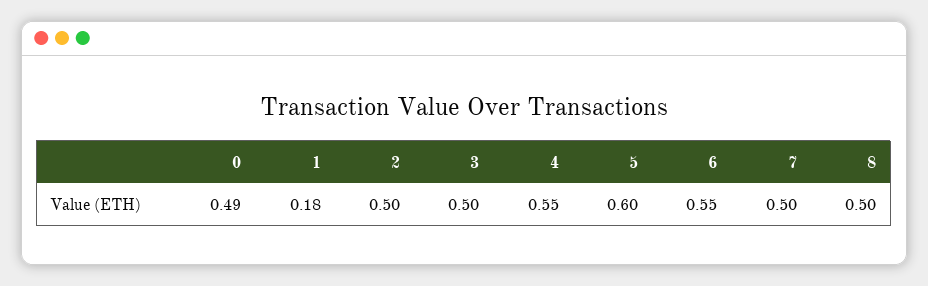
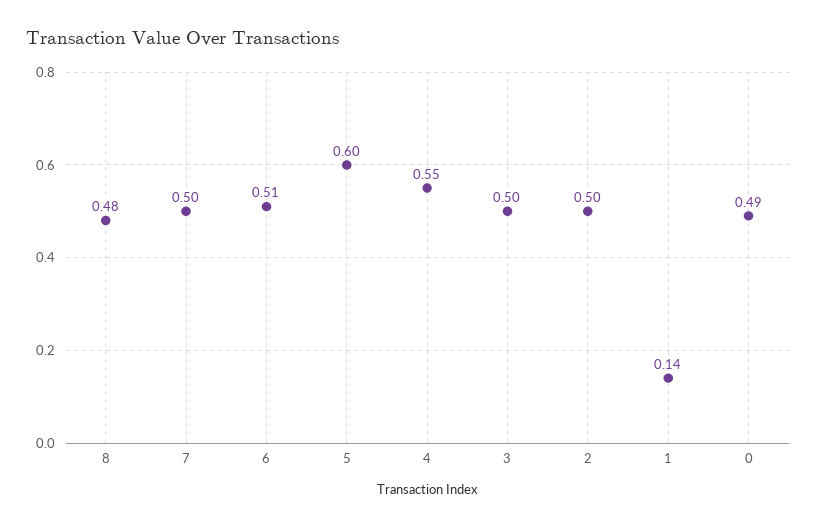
1: 0.18 -> 0.14
6: 0.55 -> 0.51
8: 0.5 -> 0.48

